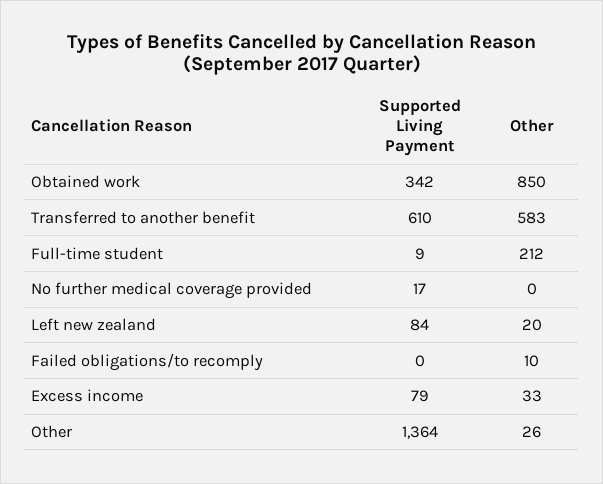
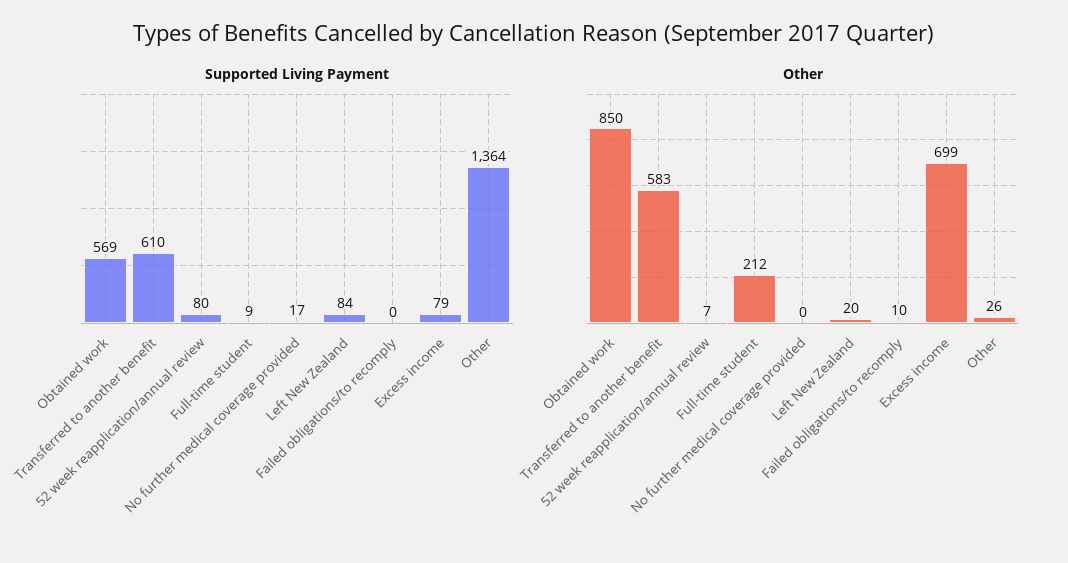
Supported Living Payment, Obtained work: 342 -> 569
Other, Excess income: 33 -> 699
Supported Living Payment, 52 week reapplication/annual review: none -> 80
Other, 52 week reapplication/annual review: none -> 7

